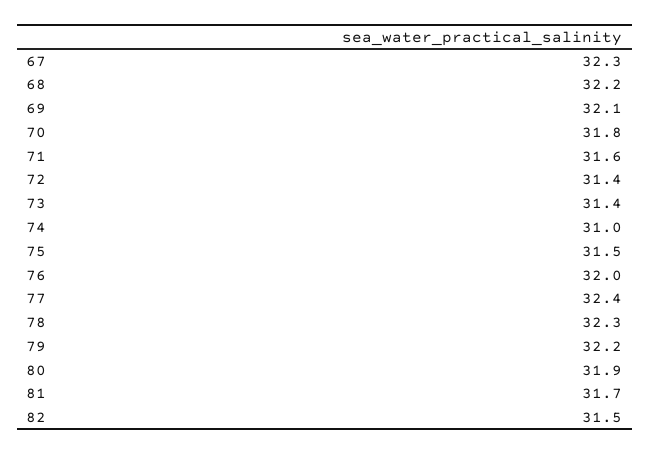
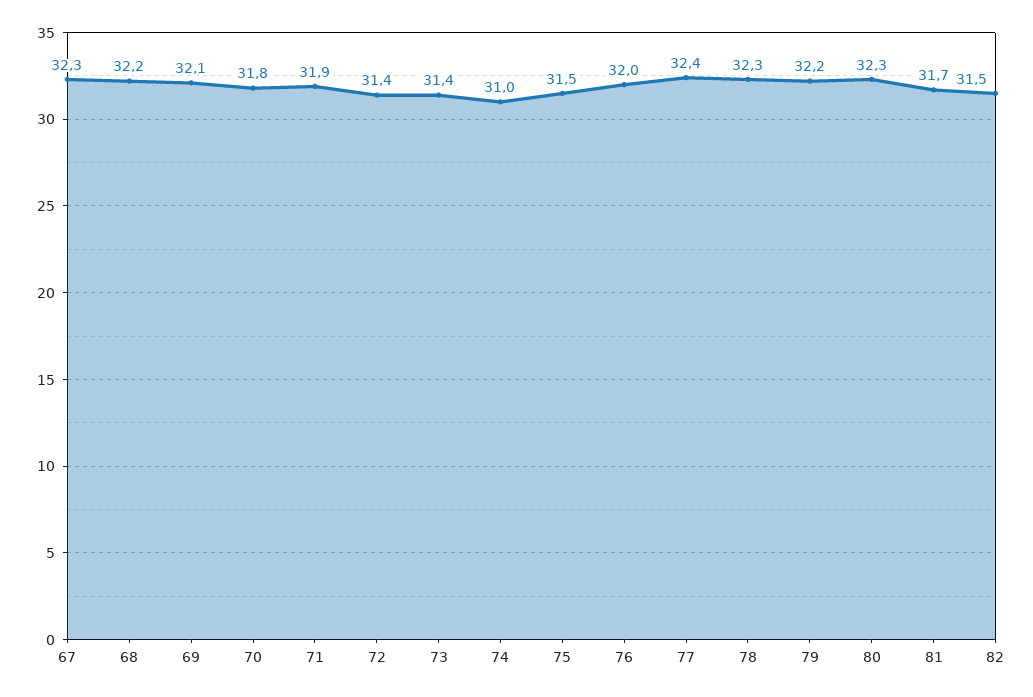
71: 31.6 -> 31.9
80: 31.9 -> 32.3

